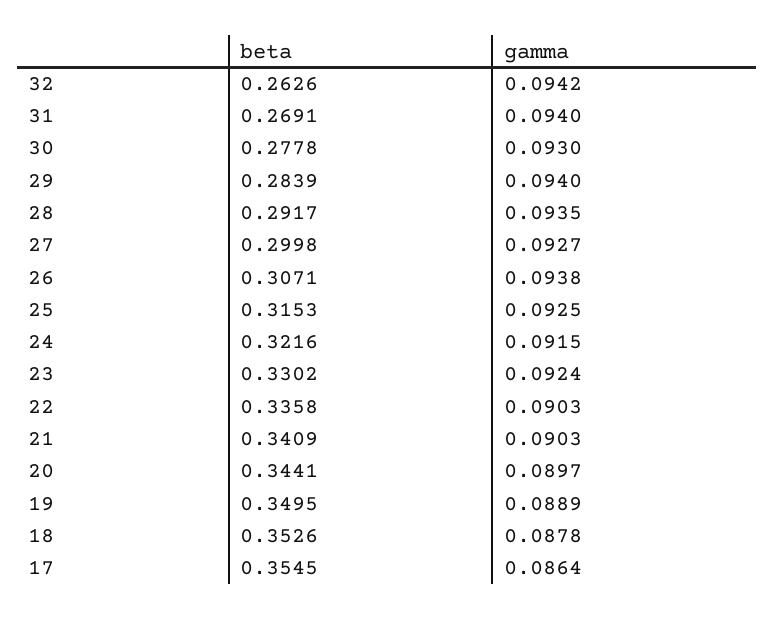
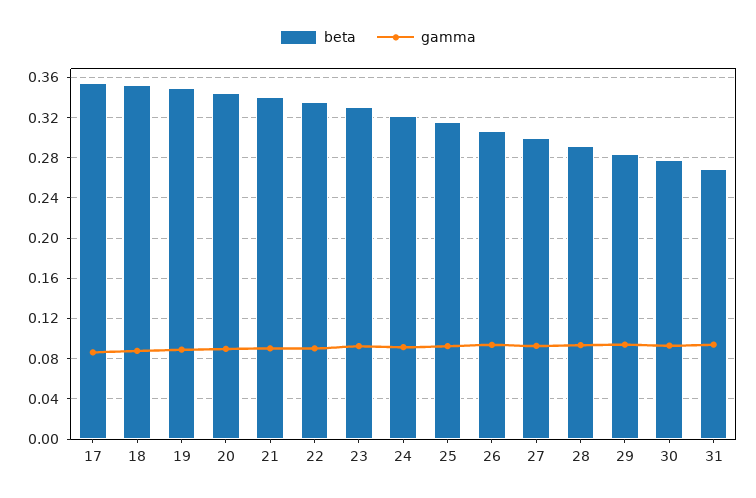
beta, 32: 0.2626 -> none
gamma, 32: 0.0942 -> none

